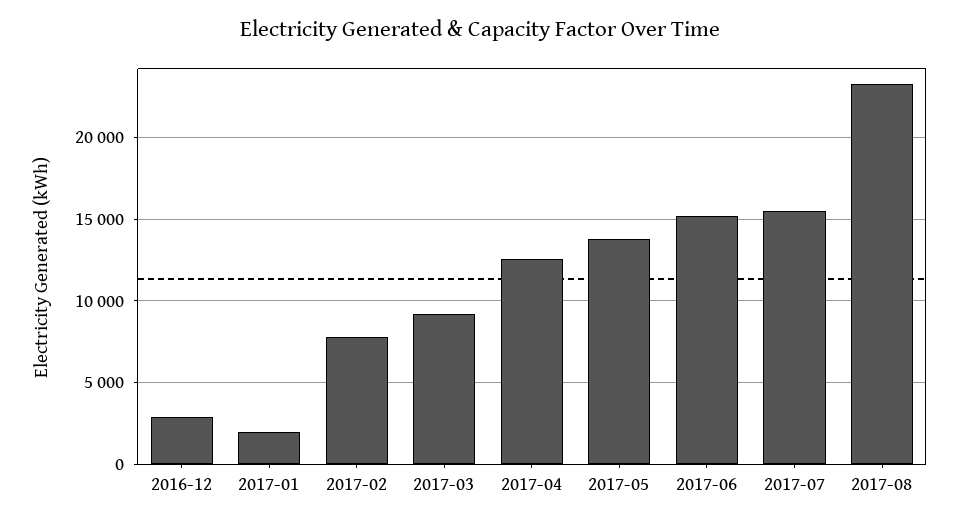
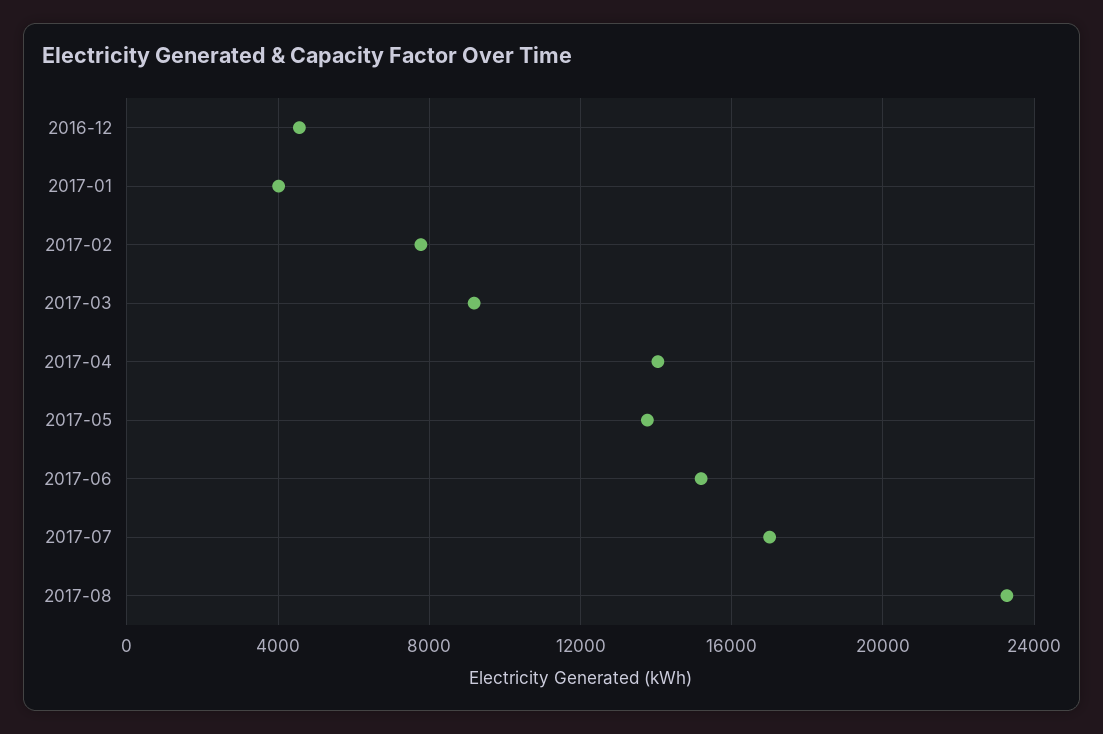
2016-12: 3000 -> 4500
2017-01: 2000 -> 4000
2017-04: 12500 -> 14000
2017-07: 15500 -> 17000

